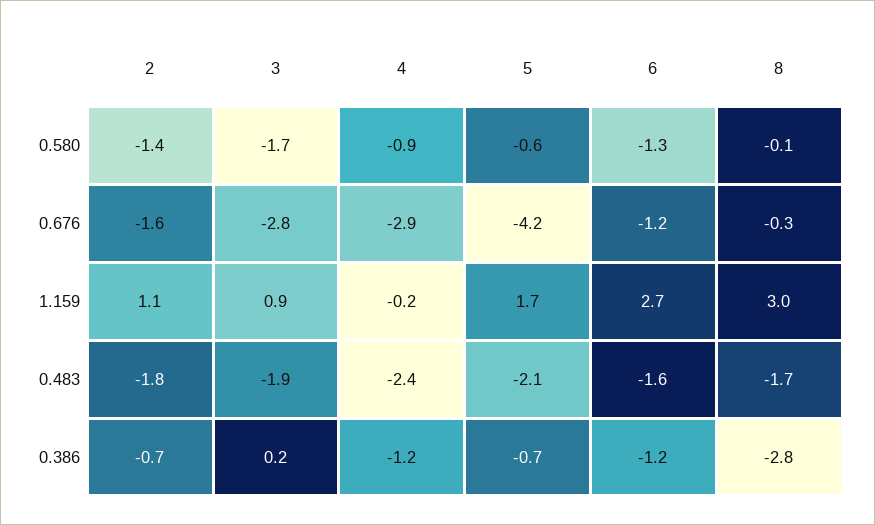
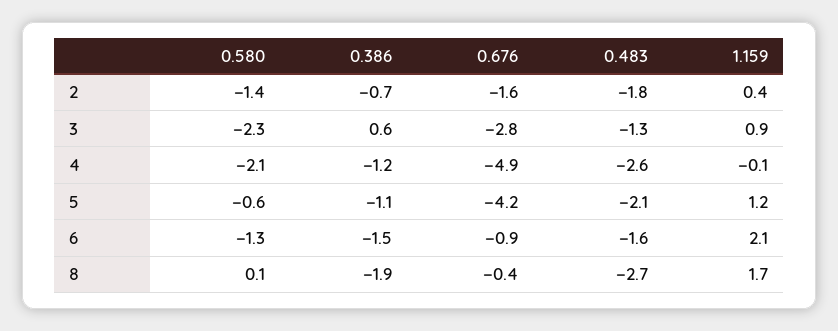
3, 0.580: -1.7 -> -2.3
4, 0.580: -0.9 -> -2.1
8, 0.580: -0.1 -> 0.1
4, 0.676: -2.9 -> -4.9
6, 0.676: -1.2 -> -0.9
8, 0.676: -0.3 -> -0.4
2, 1.159: 1.1 -> 0.4
4, 1.159: -0.2 -> -0.1
5, 1.159: 1.7 -> 1.2
6, 1.159: 2.7 -> 2.1
8, 1.159: 3 -> 1.7
3, 0.483: -1.9 -> -1.3
4, 0.483: -2.4 -> -2.6
8, 0.483: -1.7 -> -2.7
3, 0.386: 0.2 -> 0.6
5, 0.386: -0.7 -> -1.1
6, 0.386: -1.2 -> -1.5
8, 0.386: -2.8 -> -1.9

